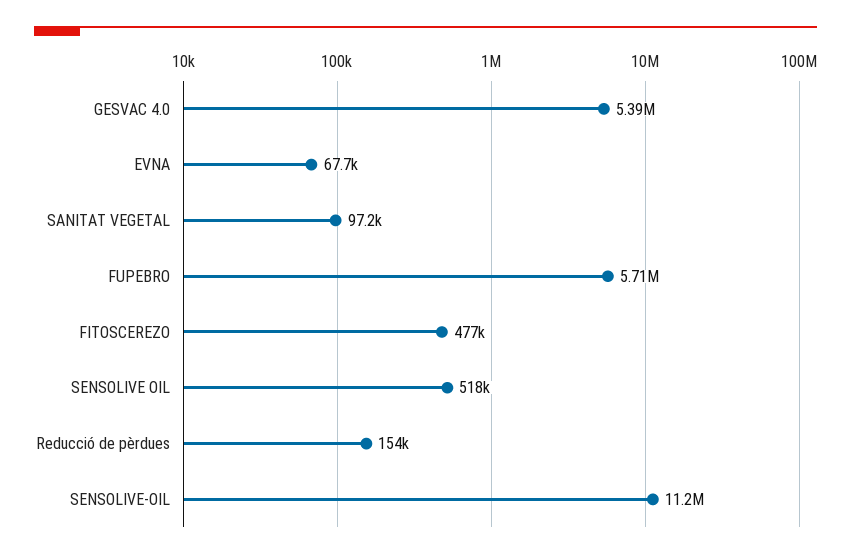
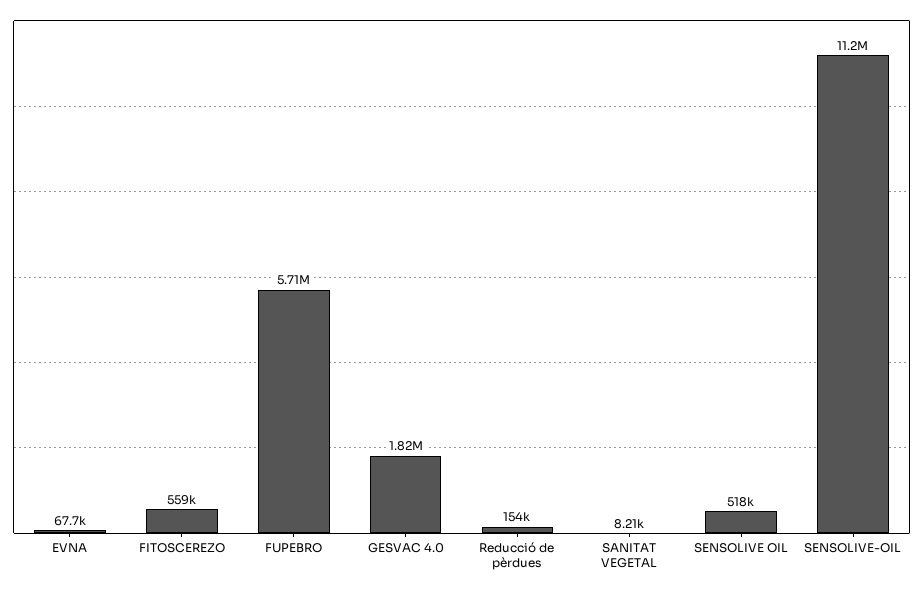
GESVAC 4.0: 5390000 -> 1820000
SANITAT VEGETAL: 97200 -> 8210
FITOSCEREZO: 477000 -> 559000

